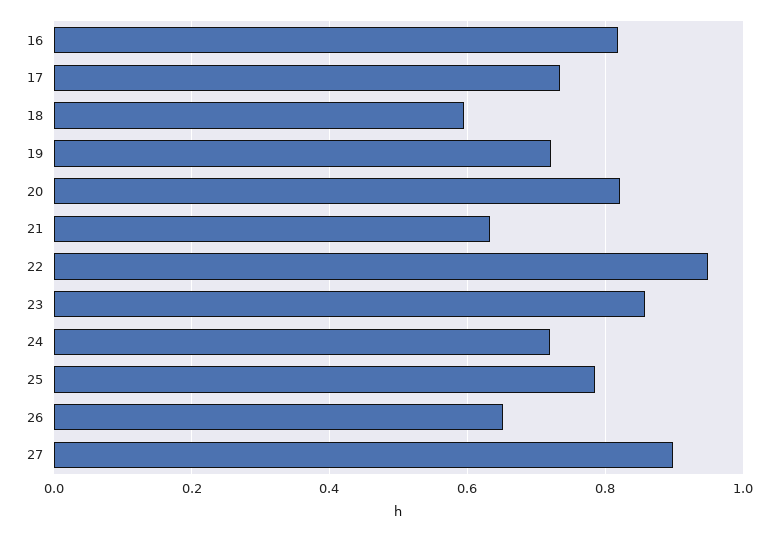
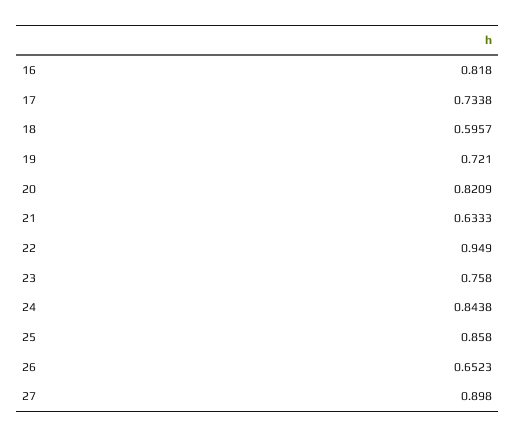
23: 0.86 -> 0.758
24: 0.72 -> 0.8438
25: 0.78 -> 0.858

